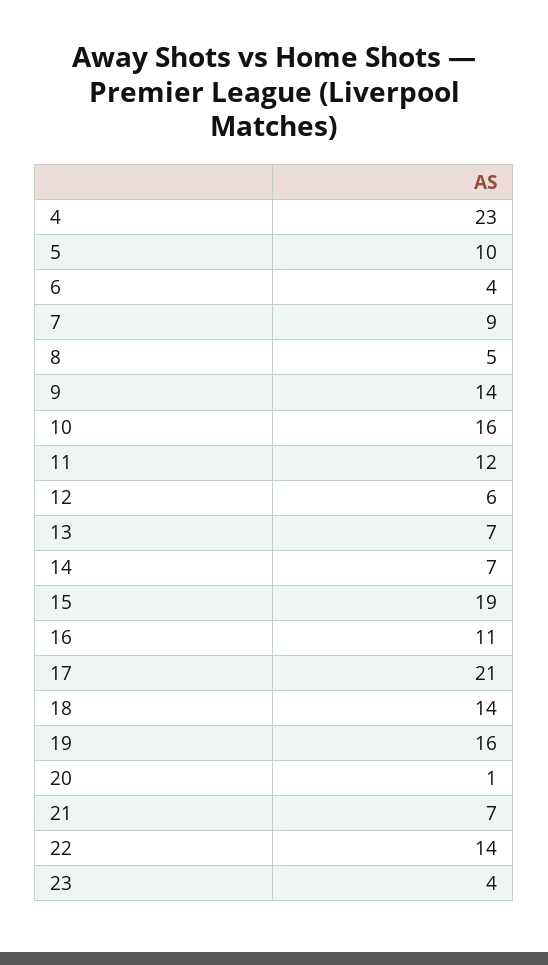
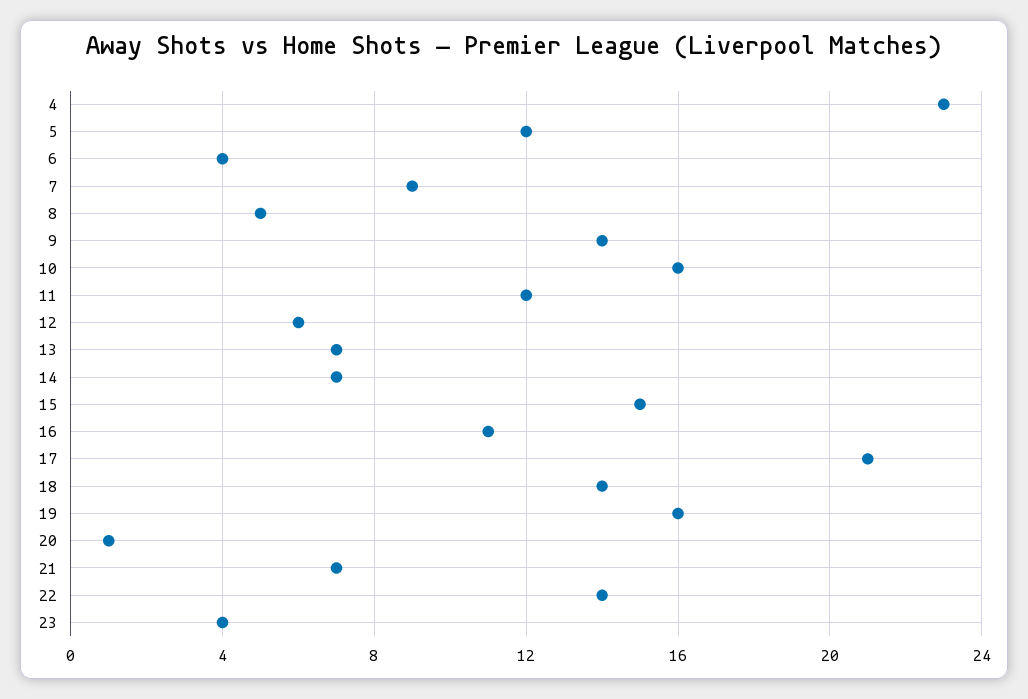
5: 10 -> 12
15: 19 -> 15

